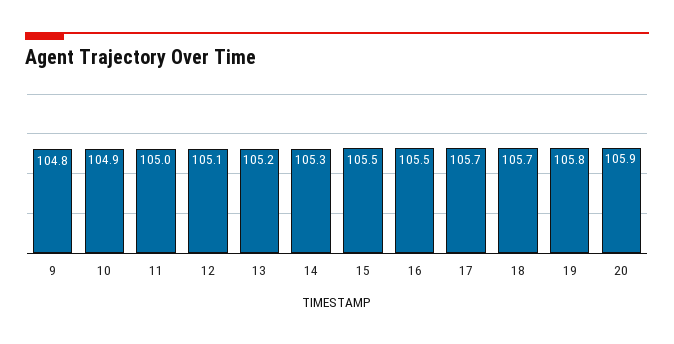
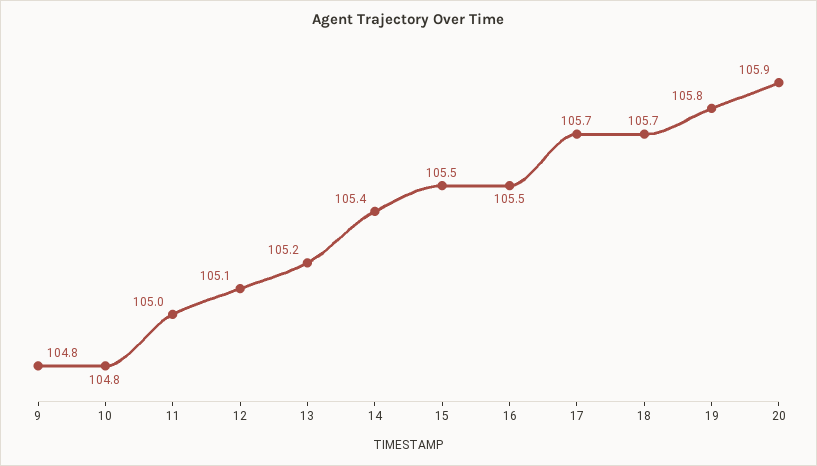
10: 104.9 -> 104.8
14: 105.3 -> 105.4

